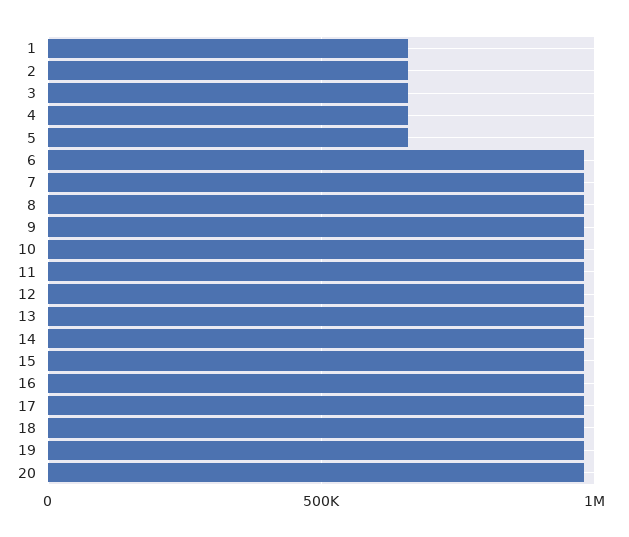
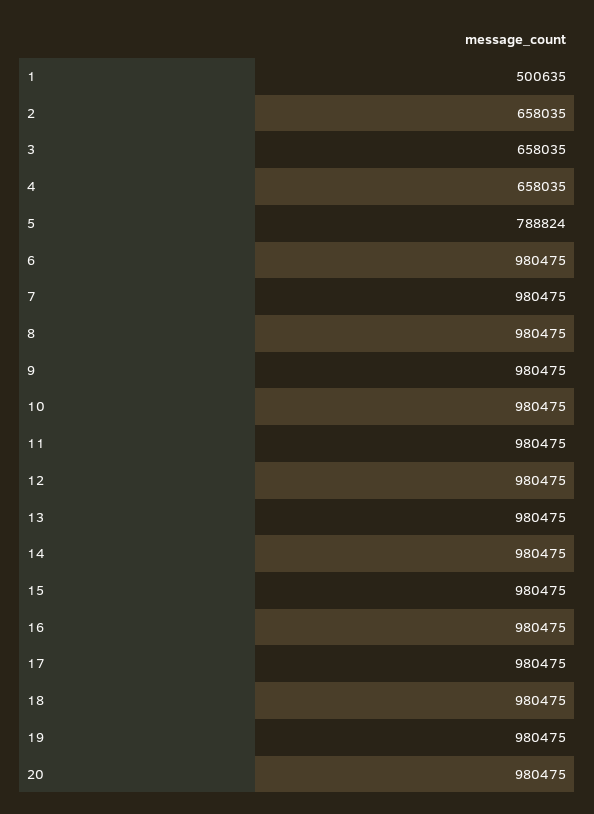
1: 650000 -> 500635
5: 650000 -> 788824

